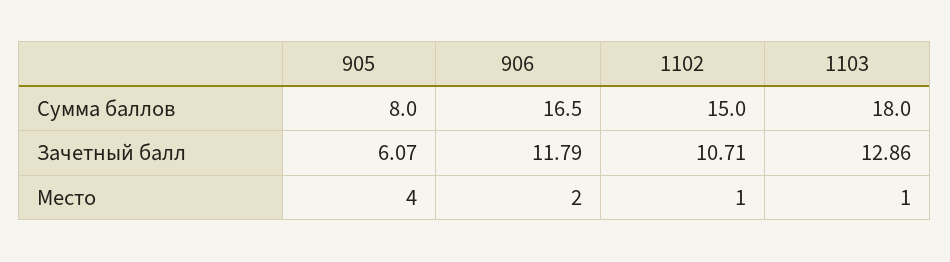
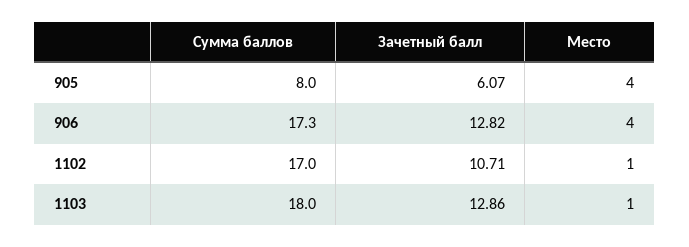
906, Сумма баллов: 16.5 -> 17.3
1102, Сумма баллов: 15 -> 17
906, Зачетный балл: 11.79 -> 12.82
906, Место: 2 -> 4

